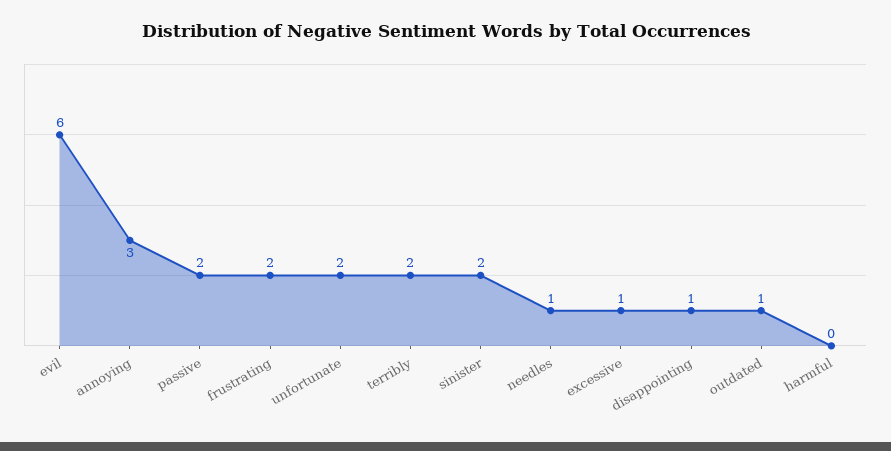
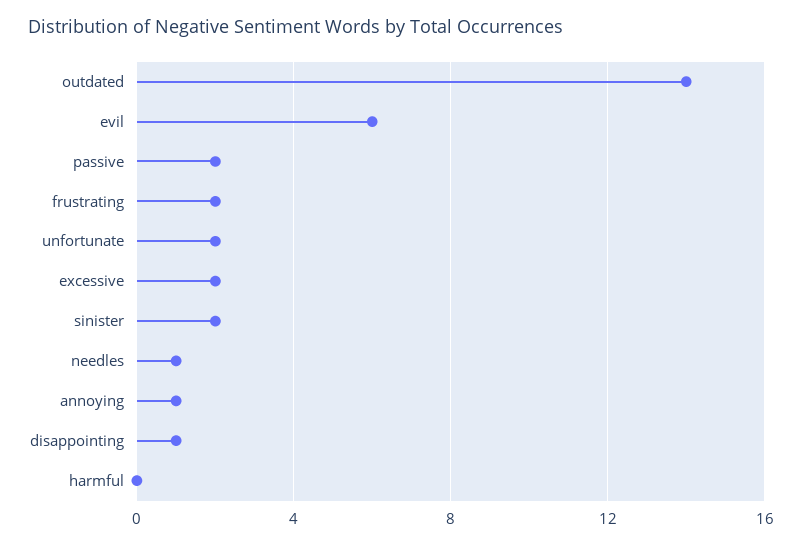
annoying: 3 -> 1
terribly: 2 -> none
excessive: 1 -> 2
outdated: 1 -> 14

